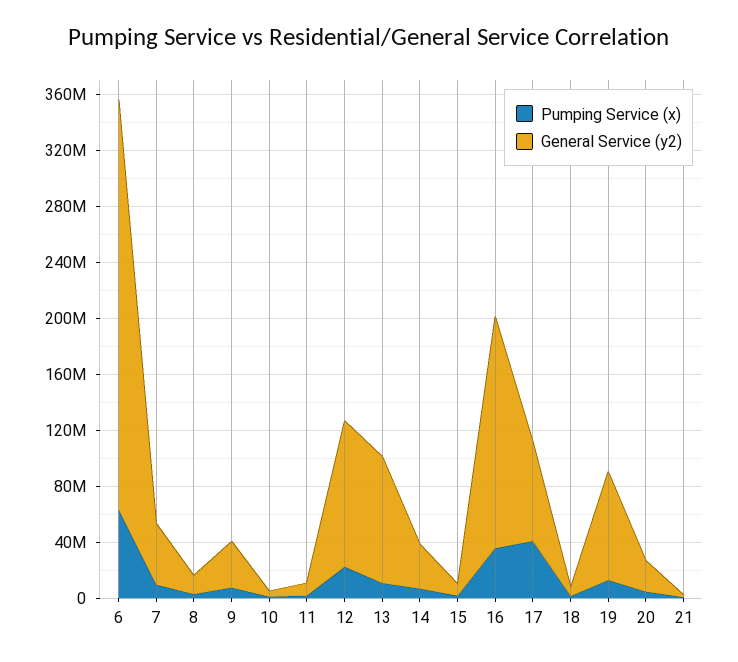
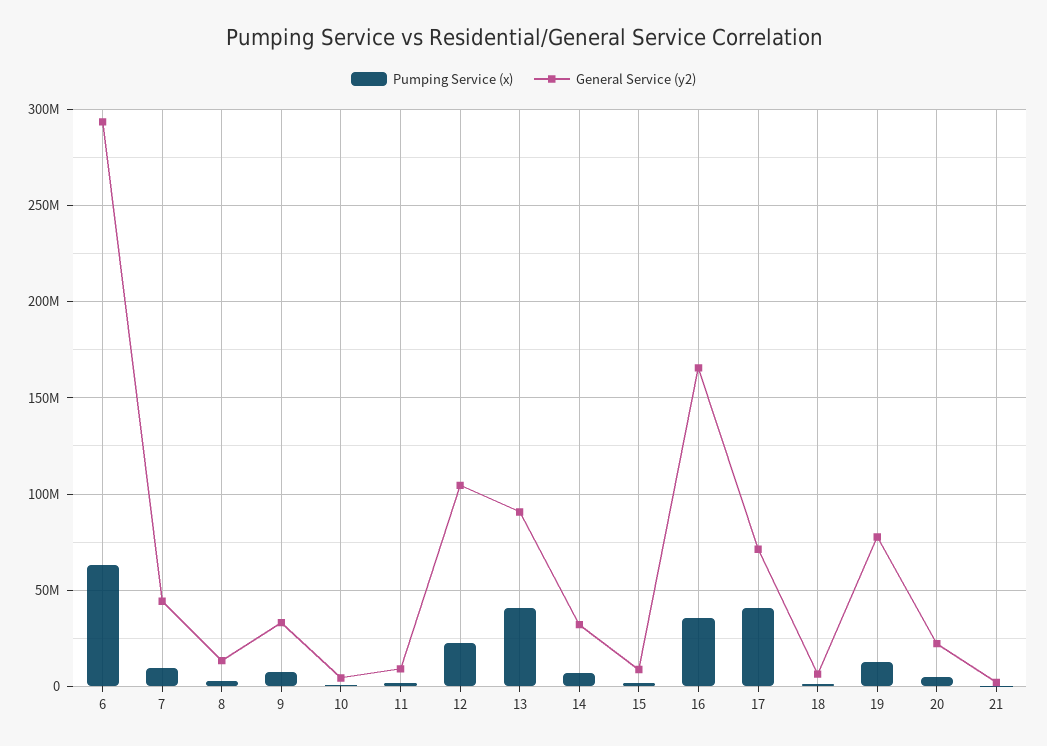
Pumping Service (x), 13: 10000000 -> 40000000

